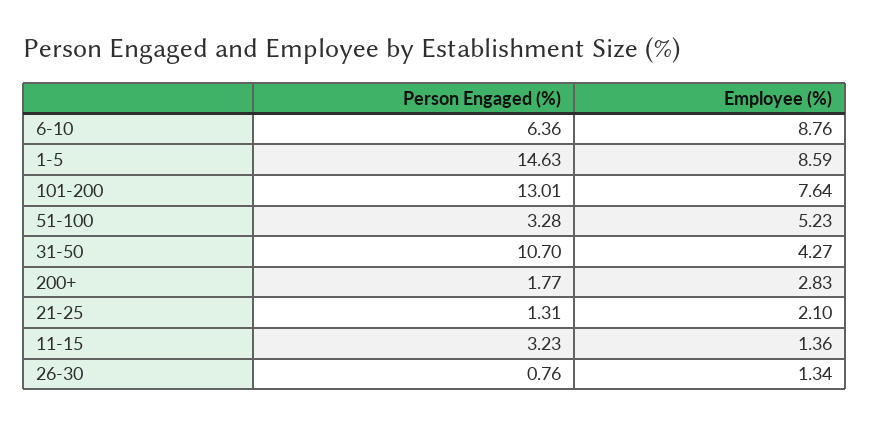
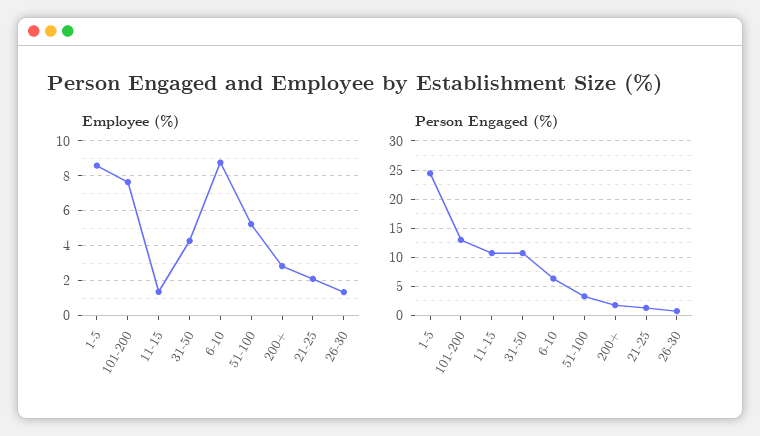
Person Engaged (%), 1-5: 14.63 -> 25
Person Engaged (%), 11-15: 3.23 -> 10

